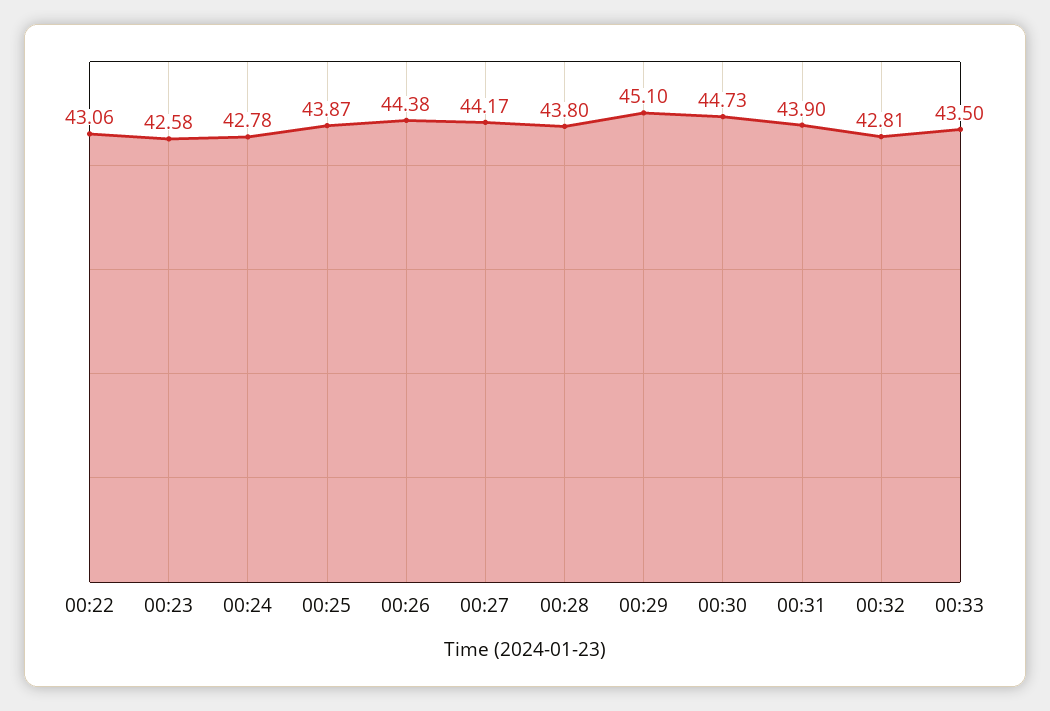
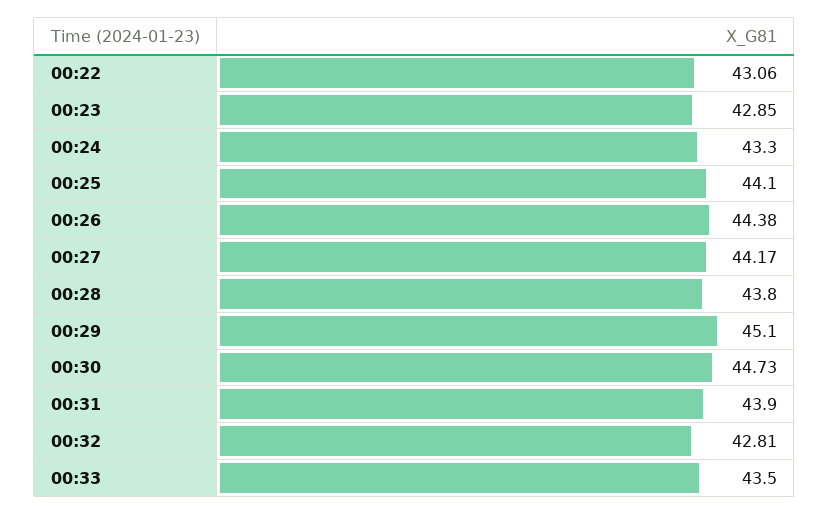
00:23: 42.58 -> 42.85
00:24: 42.78 -> 43.3
00:25: 43.87 -> 44.1

